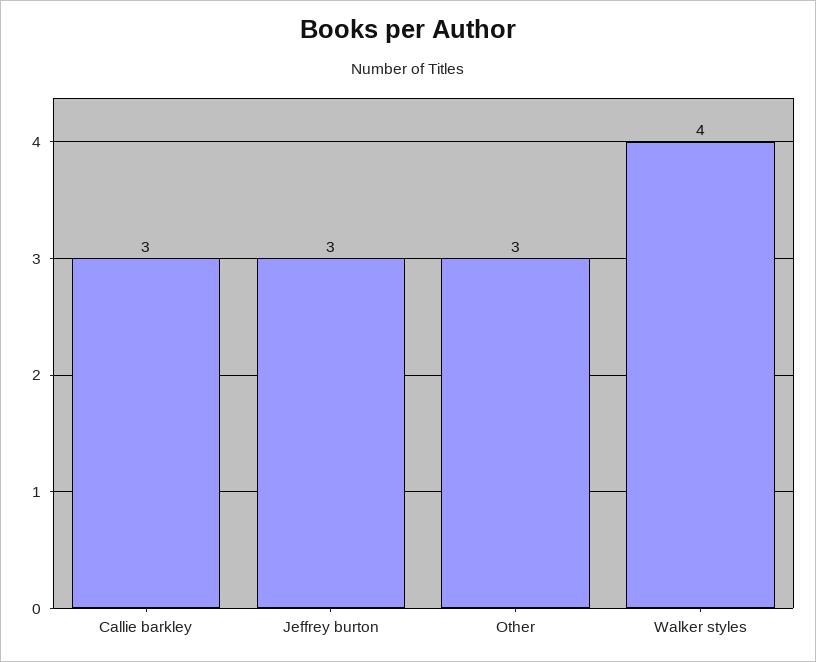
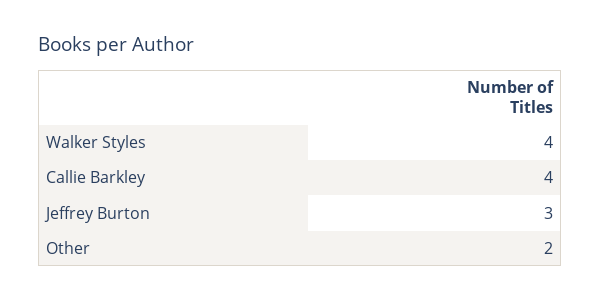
Callie barkley: 3 -> 4
Other: 3 -> 2

